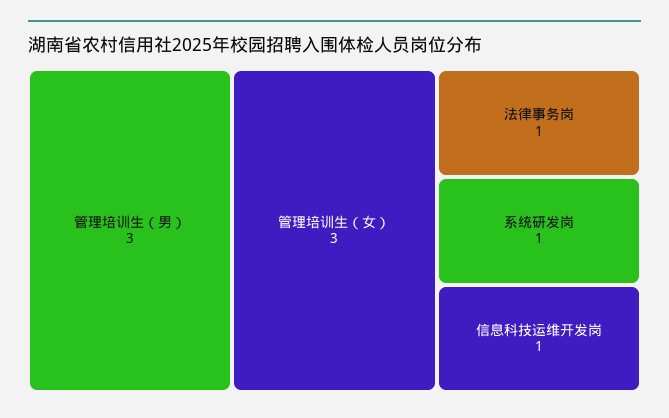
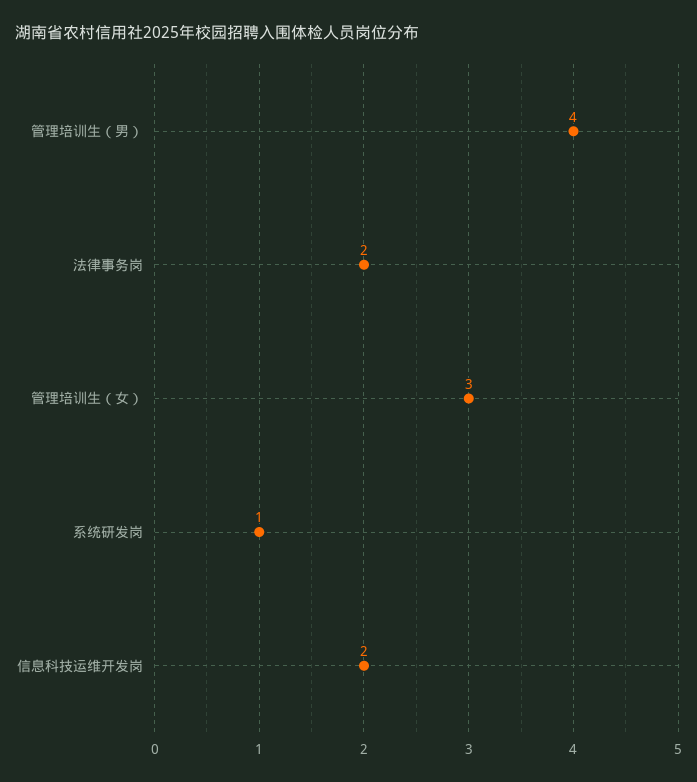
管理培训生（男）: 3 -> 4
法律事务岗: 1 -> 2
信息科技运维开发岗: 1 -> 2

